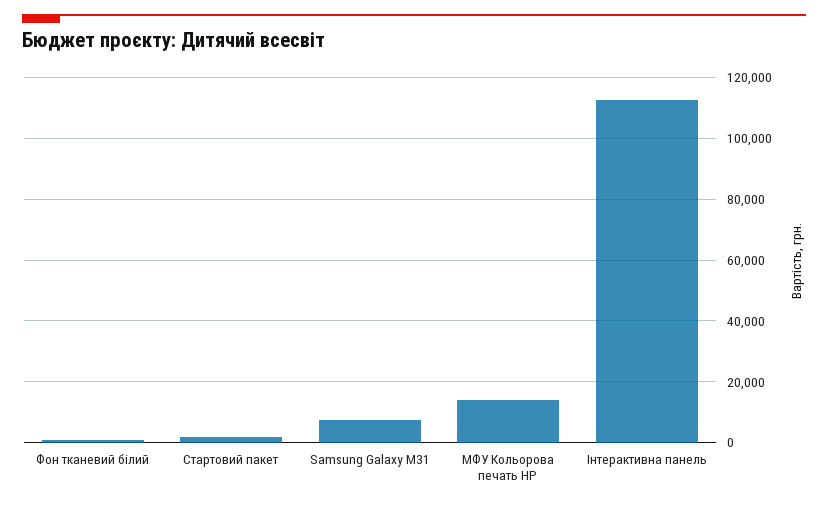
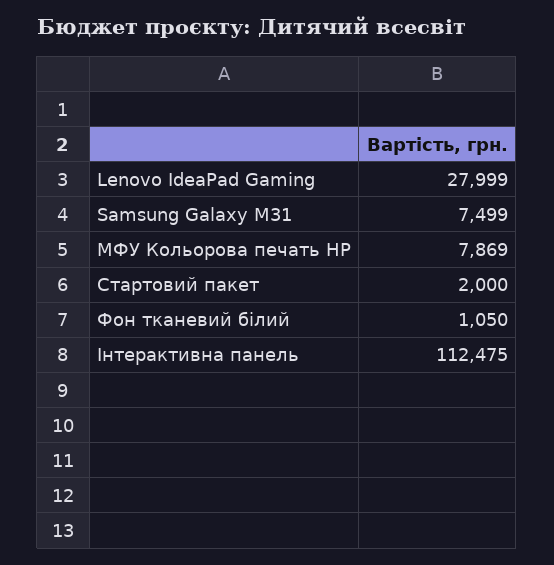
МФУ Кольорова печать HP: 14000 -> 7869
Lenovo IdeaPad Gaming: none -> 27999

